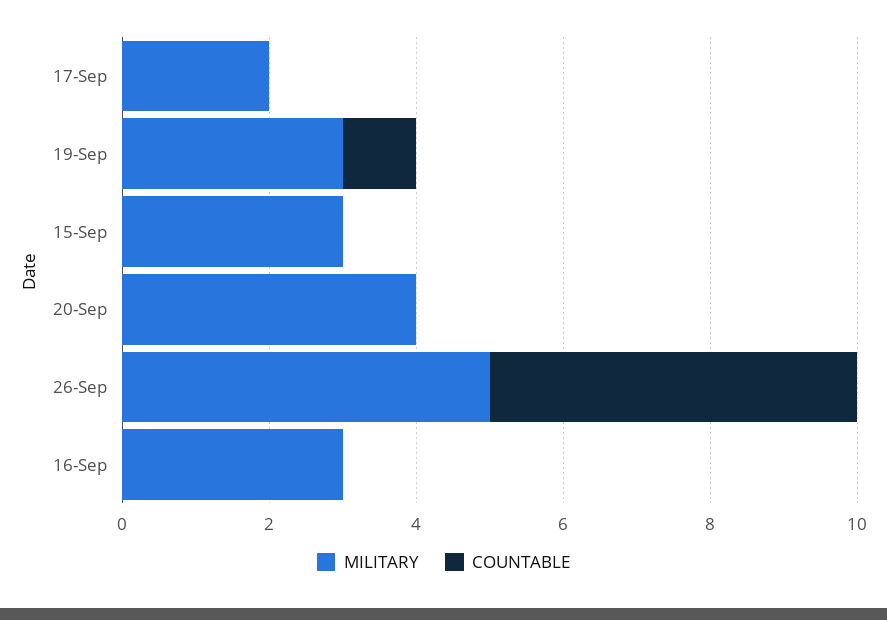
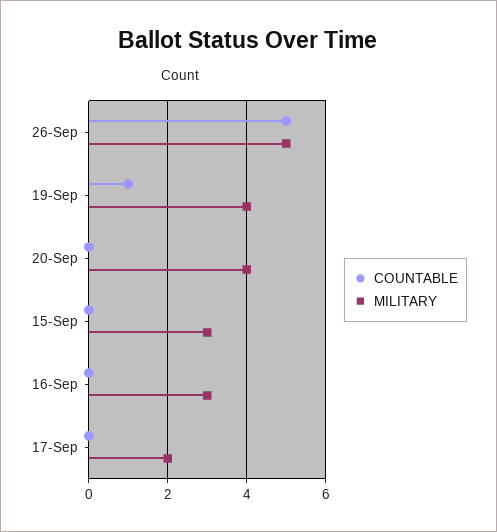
MILITARY, 19-Sep: 3 -> 4

